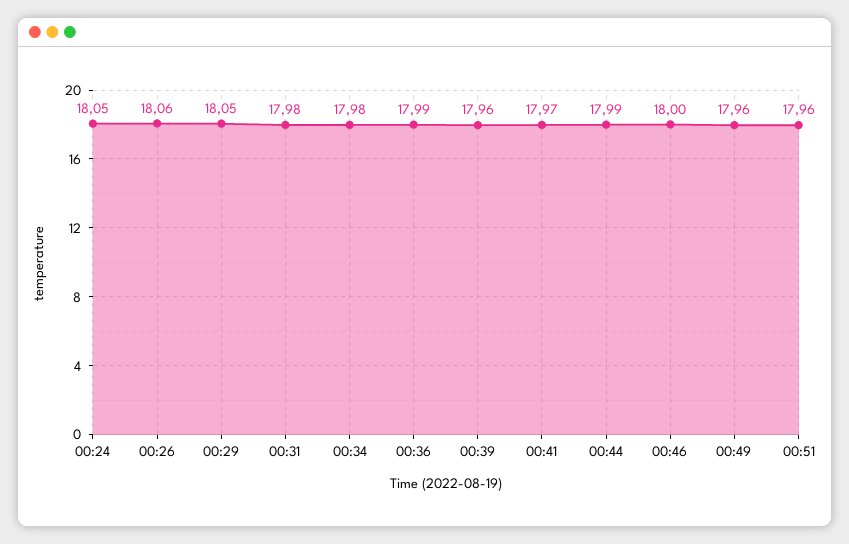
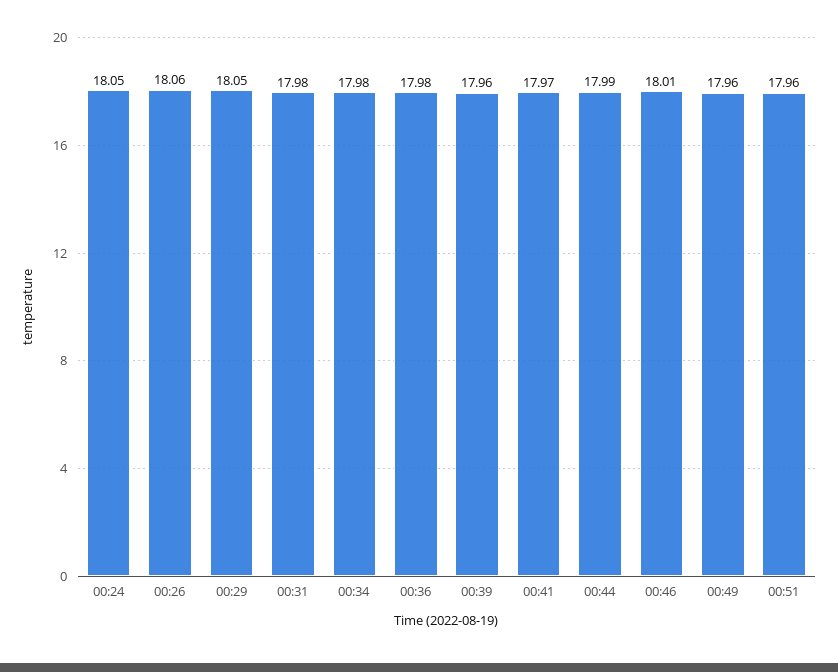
00:36: 17.99 -> 17.98
00:46: 18 -> 18.01

